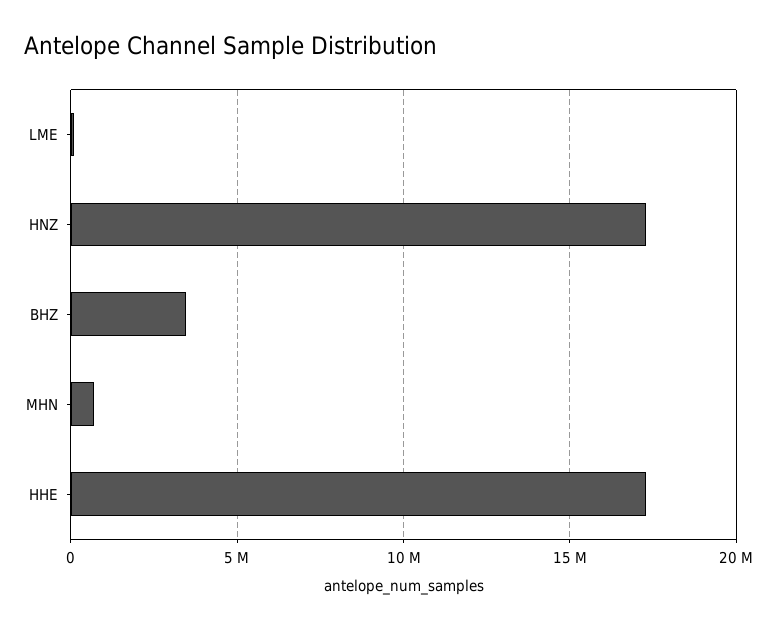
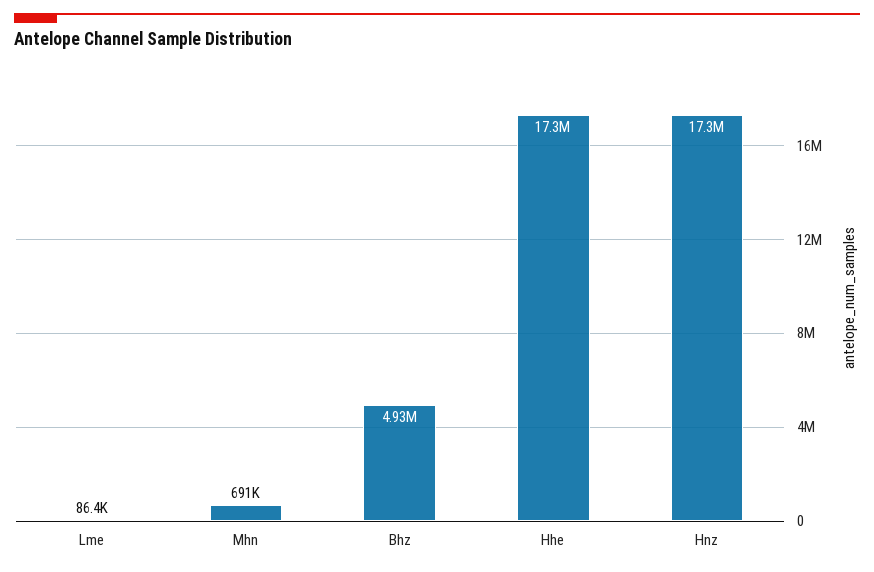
BHZ: 3500000 -> 4930000

